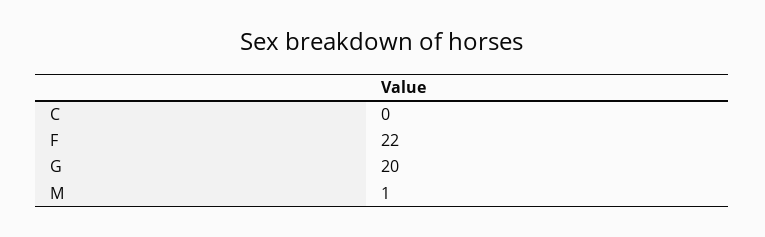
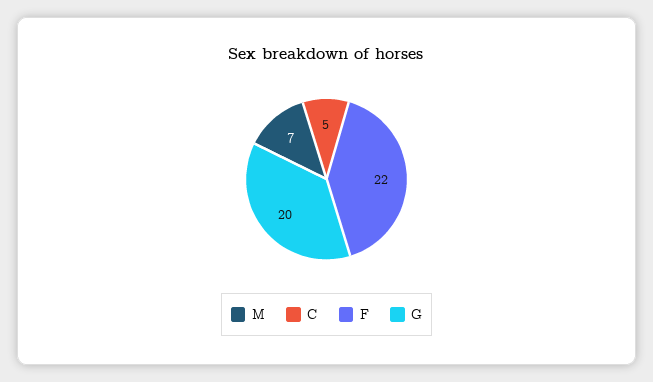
C: 0 -> 5
M: 1 -> 7

